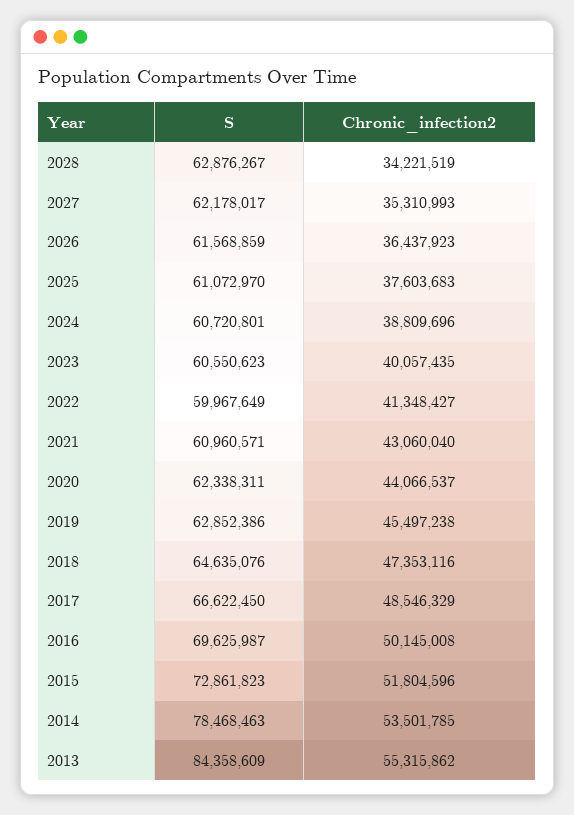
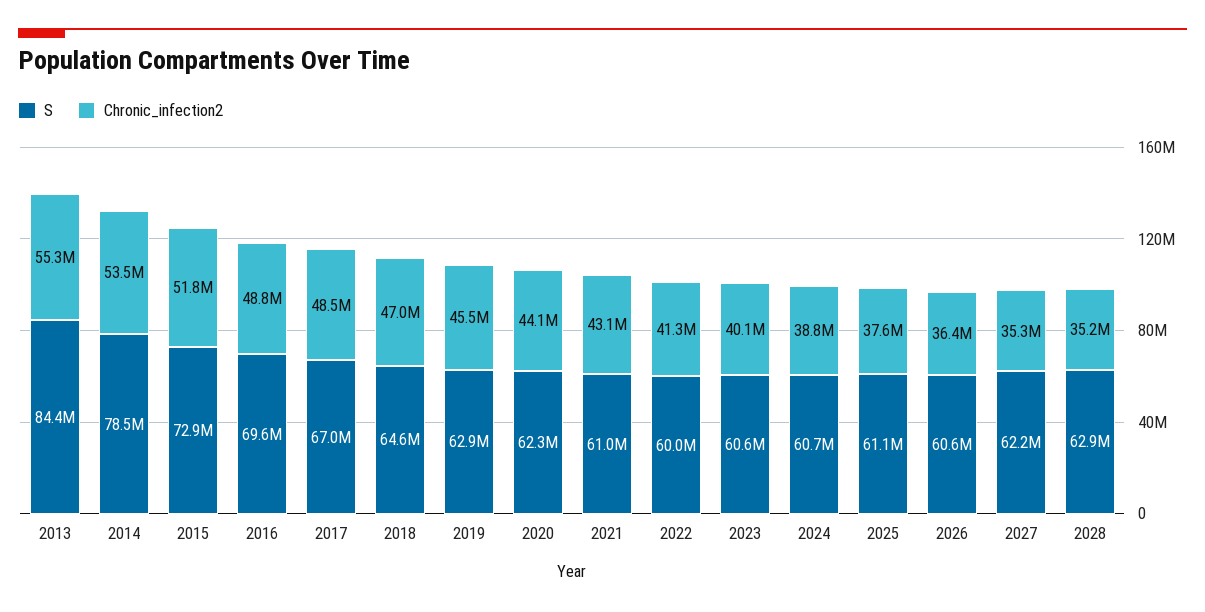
Chronic_infection2, 2028: 34221519 -> 35200000
S, 2026: 61568859 -> 60600000
Chronic_infection2, 2018: 47353116 -> 47000000
S, 2017: 66622450 -> 67000000
Chronic_infection2, 2016: 50145008 -> 48800000

